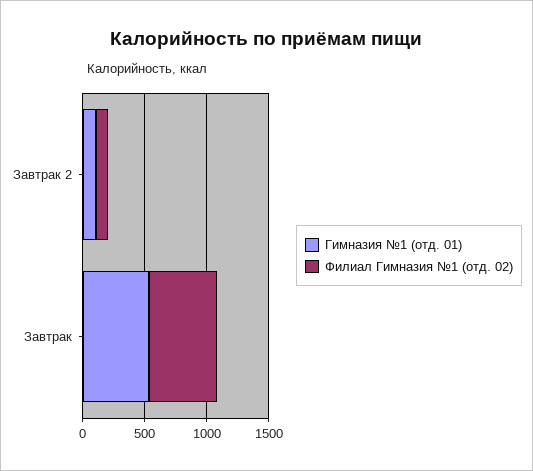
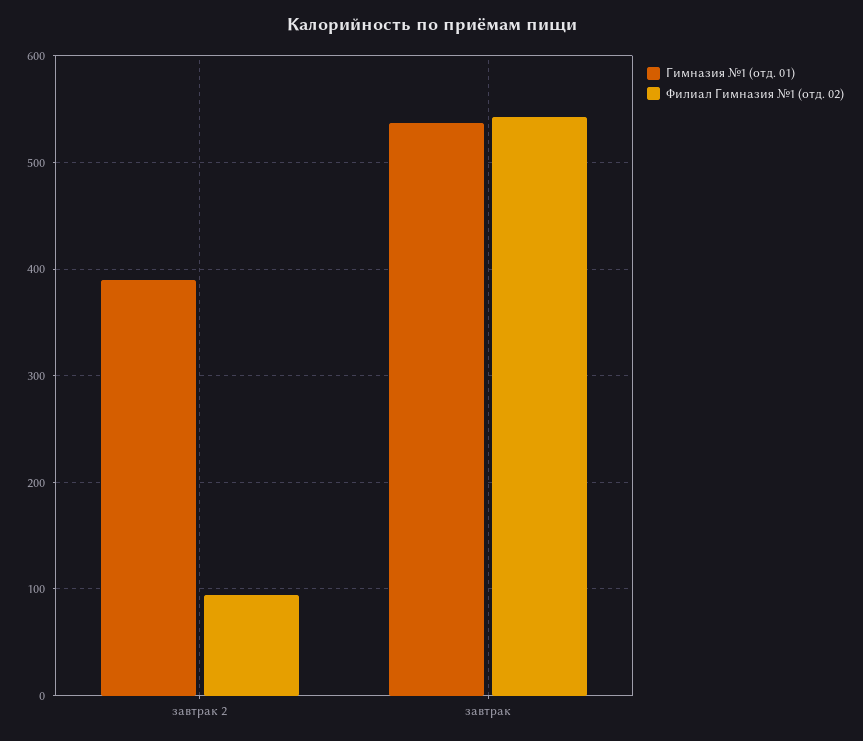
Гимназия №1 (отд. 01), Завтрак 2: 100 -> 390

